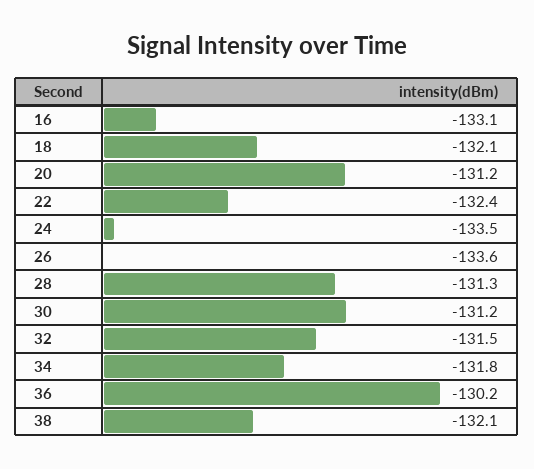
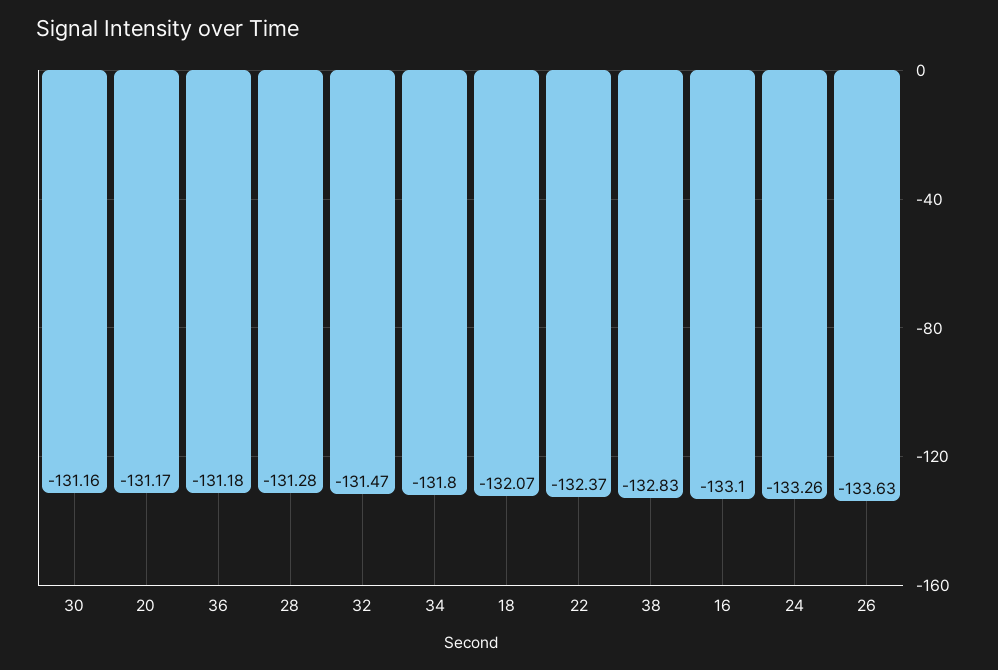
24: -133.5 -> -133.26
36: -130.2 -> -131.18
38: -132.1 -> -132.83

